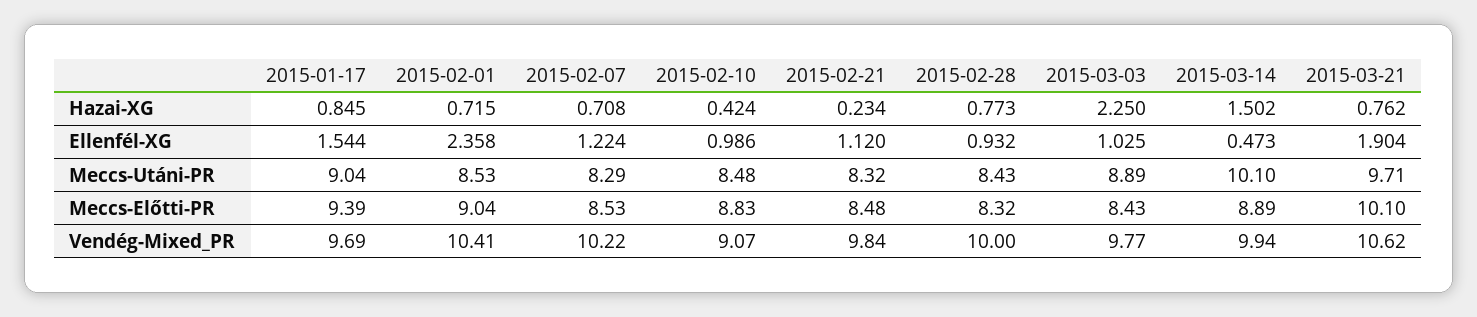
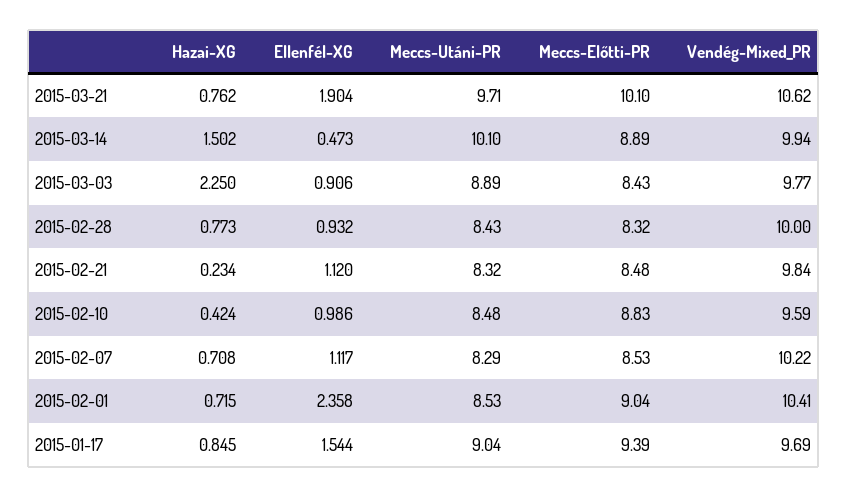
2015-02-07, Ellenfél-XG: 1.224 -> 1.117
2015-03-03, Ellenfél-XG: 1.025 -> 0.906
2015-02-10, Vendég-Mixed_PR: 9.07 -> 9.59

